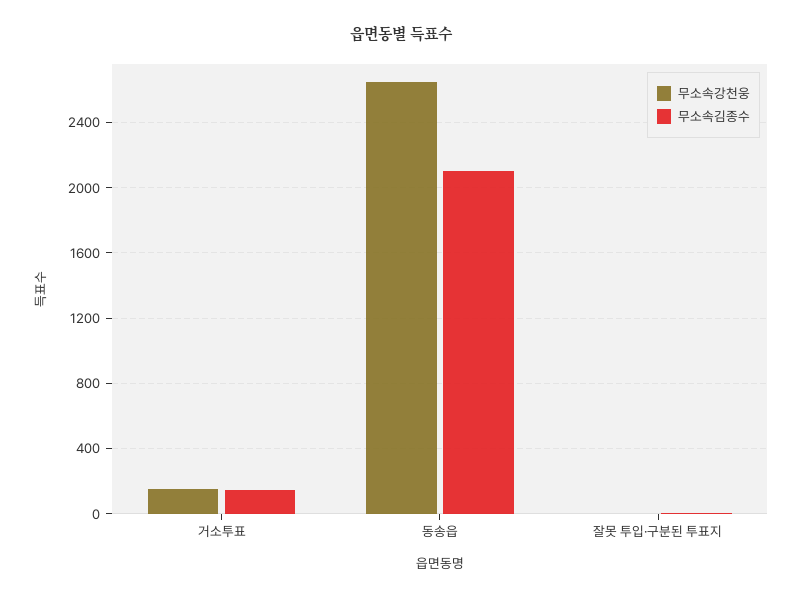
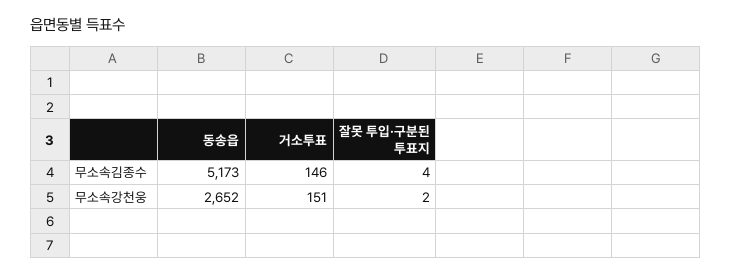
무소속김종수, 동송읍: 2100 -> 5173

